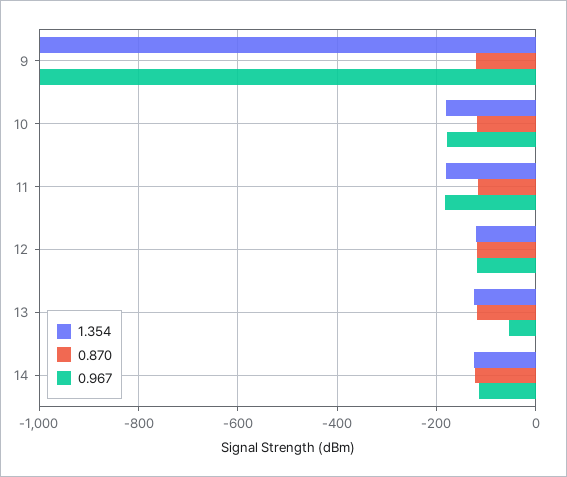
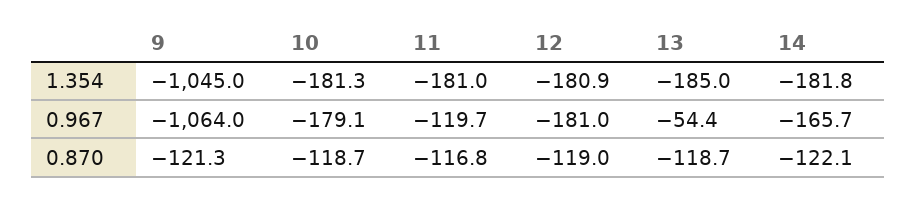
1.354, 9: -1000 -> -1045
0.967, 9: -1000 -> -1064
0.967, 11: -180 -> -119.7
1.354, 12: -120 -> -180.9
0.967, 12: -120 -> -181
1.354, 13: -120 -> -185
1.354, 14: -120 -> -181.8
0.967, 14: -120 -> -165.7

